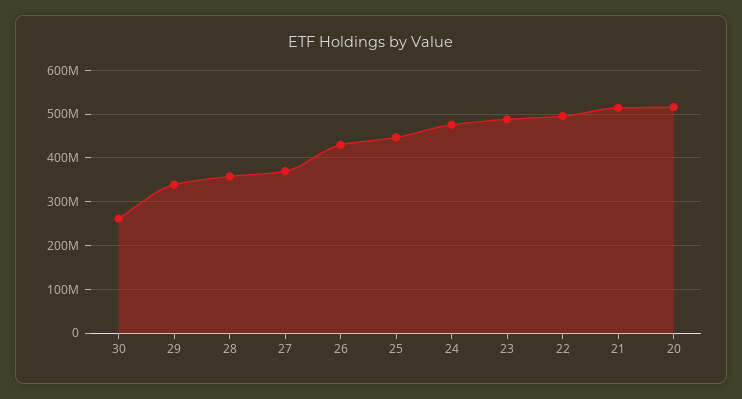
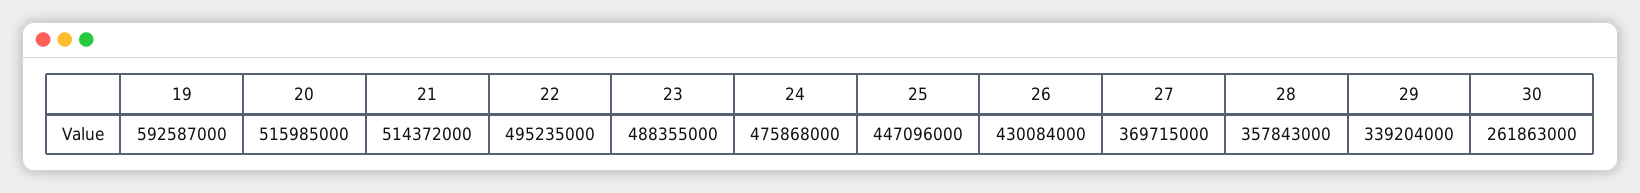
19: none -> 592587000

